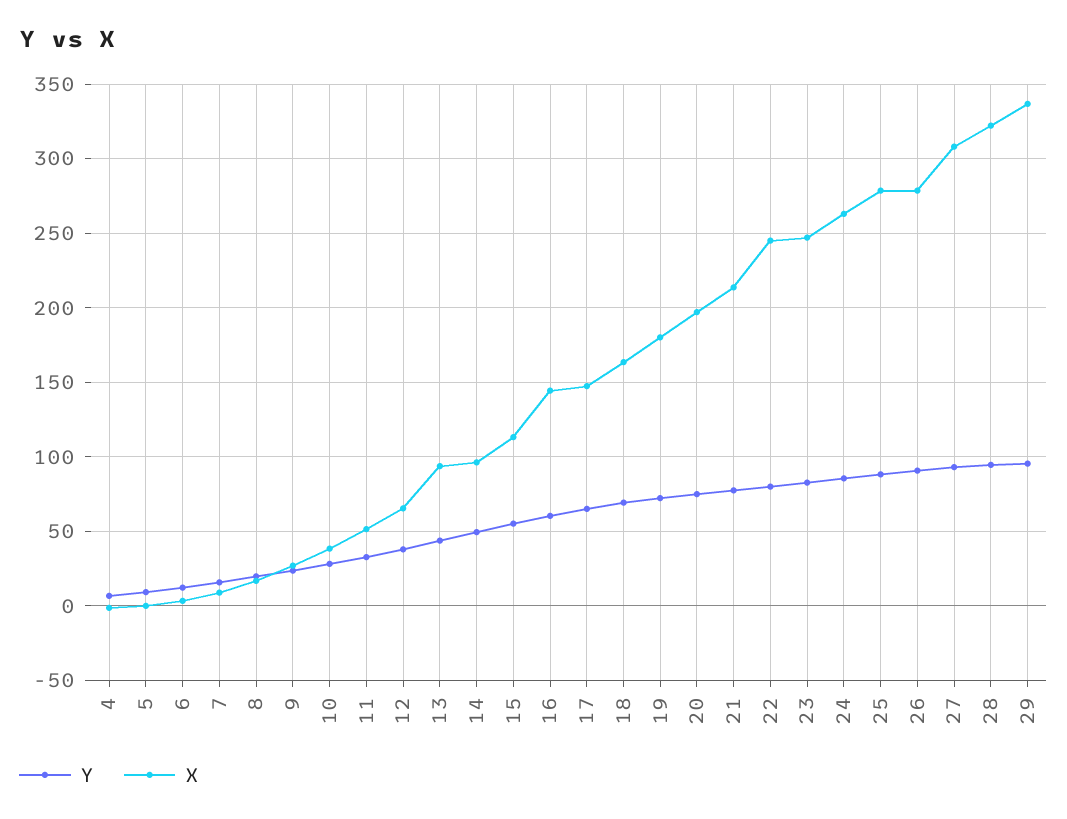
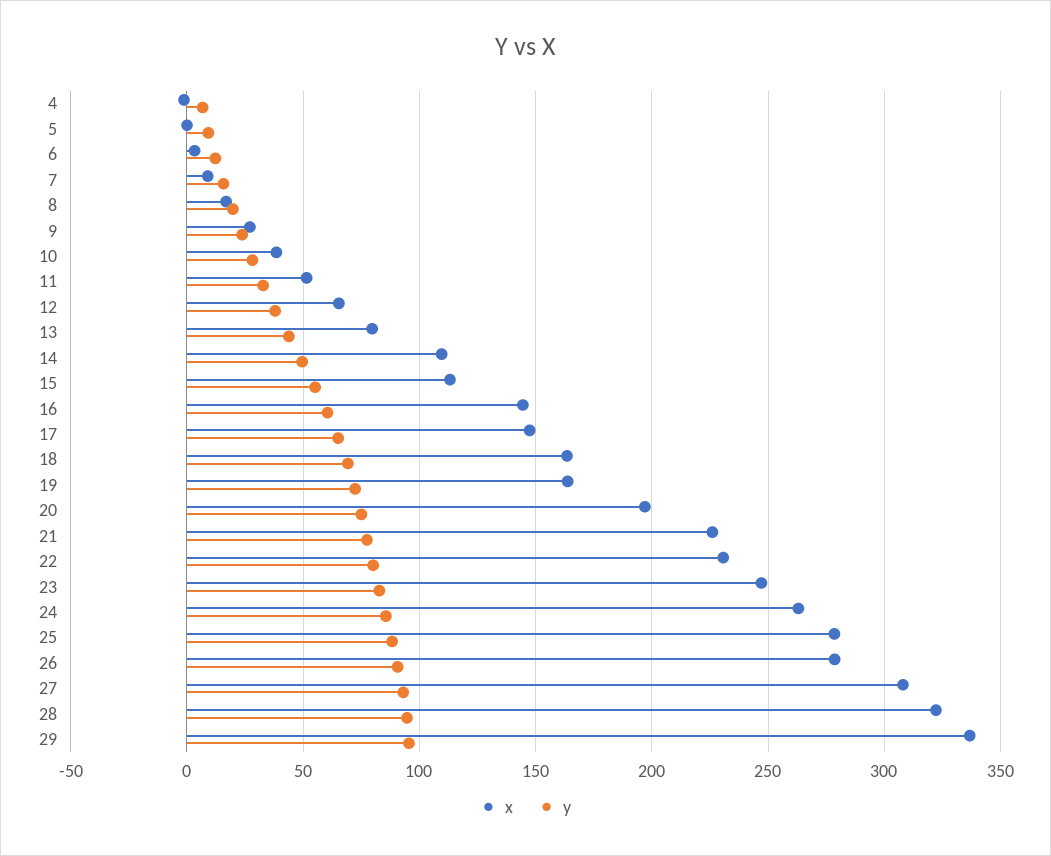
X, 13: 95 -> 80
X, 14: 95 -> 110
X, 19: 180 -> 165
X, 21: 215 -> 225
X, 22: 245 -> 230

